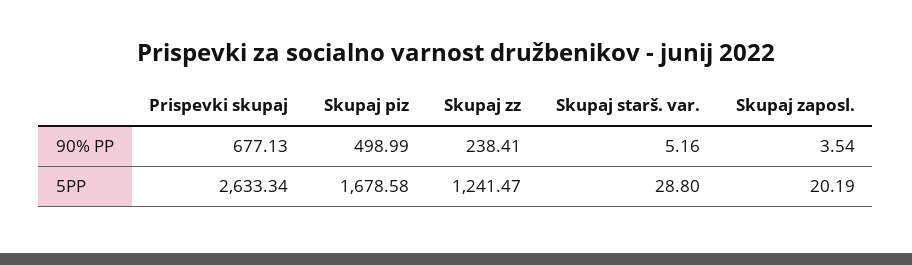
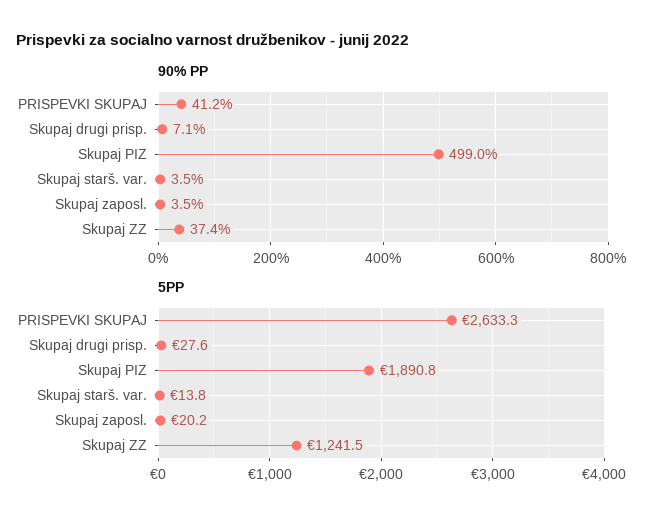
90% PP, Prispevki skupaj: 677.13 -> 41.2
90% PP, Skupaj zz: 238.41 -> 37.4
90% PP, Skupaj starš. var.: 5.16 -> 3.5
5PP, Skupaj piz: 1678.58 -> 1890.8
5PP, Skupaj starš. var.: 28.8 -> 13.8
90% PP, Skupaj drugi prisp.: none -> 7.1
5PP, Skupaj drugi prisp.: none -> 27.6

